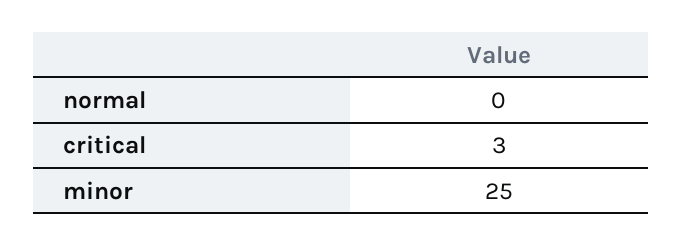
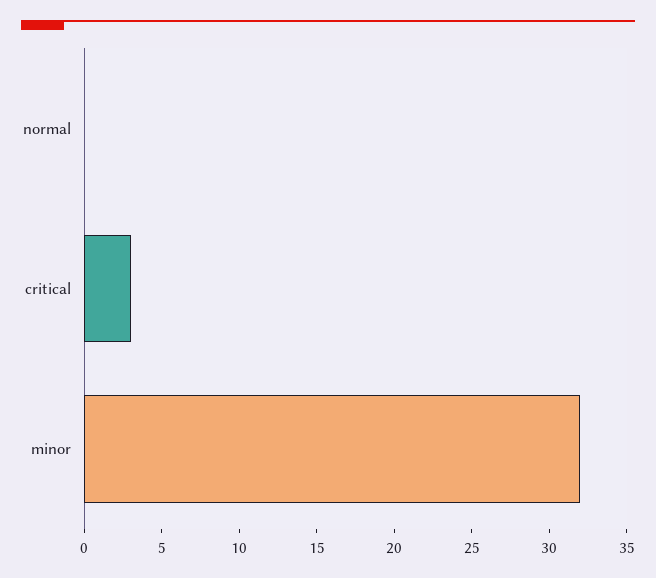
minor: 25 -> 32

